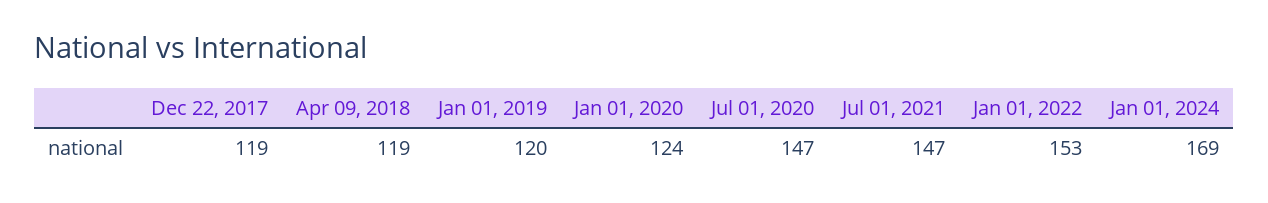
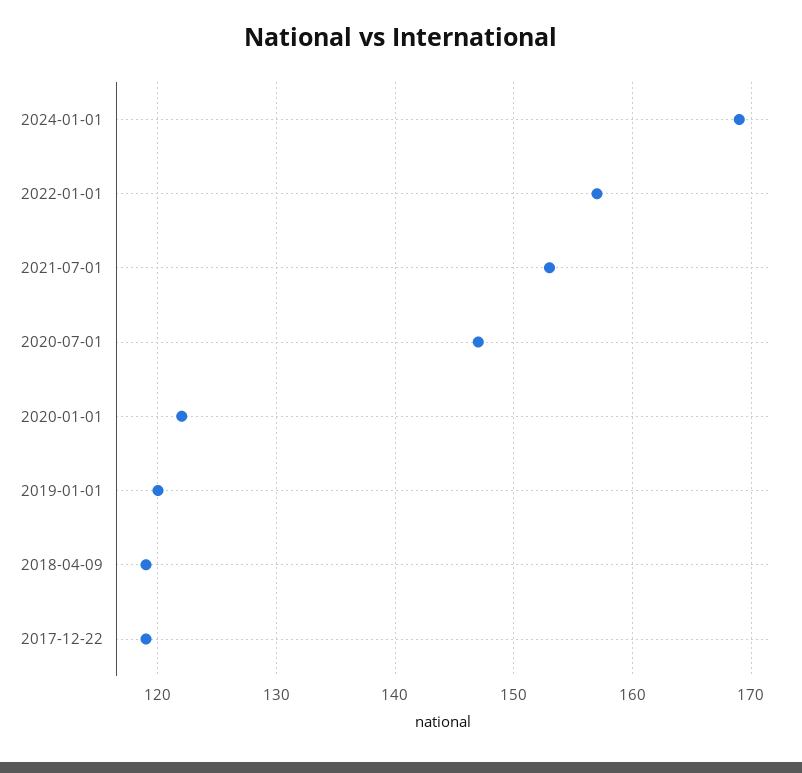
Jan 01, 2020: 124 -> 122
Jul 01, 2021: 147 -> 153
Jan 01, 2022: 153 -> 157

